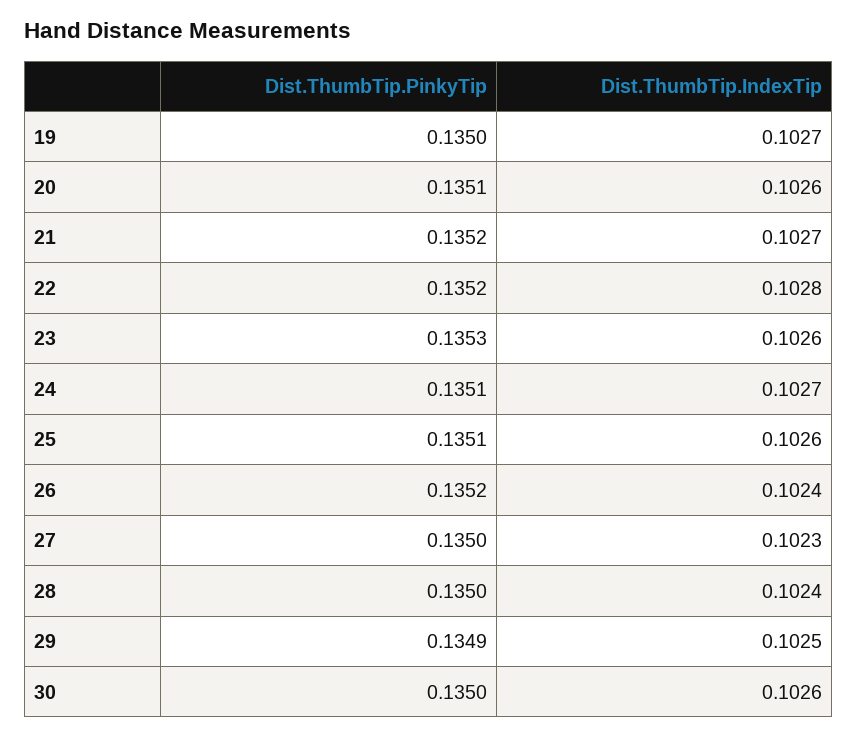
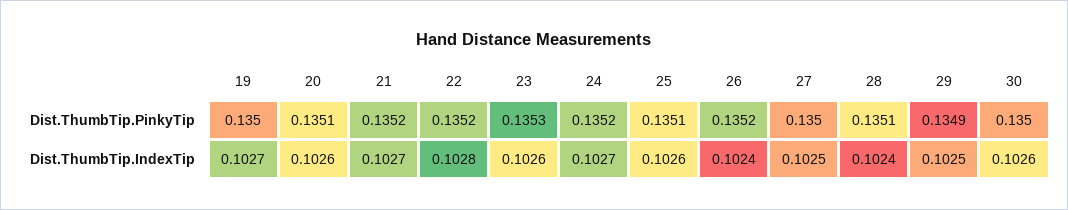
Dist.ThumbTip.PinkyTip, 24: 0.1351 -> 0.1352
Dist.ThumbTip.IndexTip, 27: 0.1023 -> 0.1025
Dist.ThumbTip.PinkyTip, 28: 0.135 -> 0.1351

